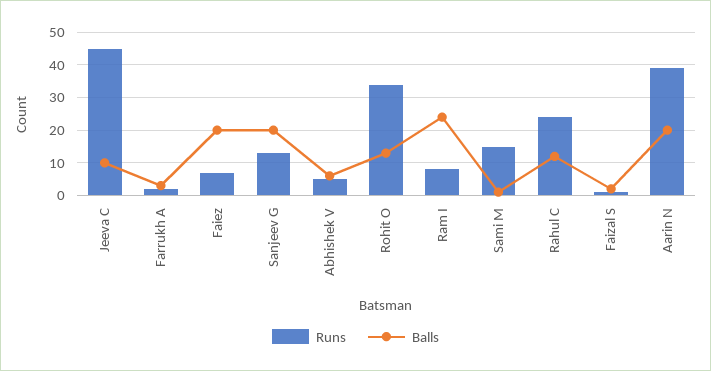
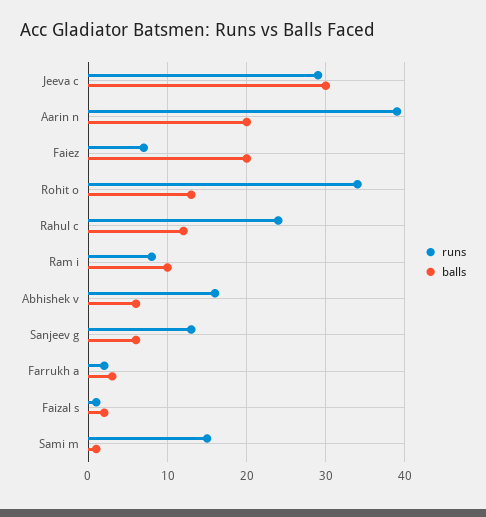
Runs, Jeeva C: 45 -> 29
Balls, Jeeva C: 10 -> 30
Balls, Sanjeev G: 20 -> 6
Runs, Abhishek V: 5 -> 16
Balls, Ram I: 25 -> 10

